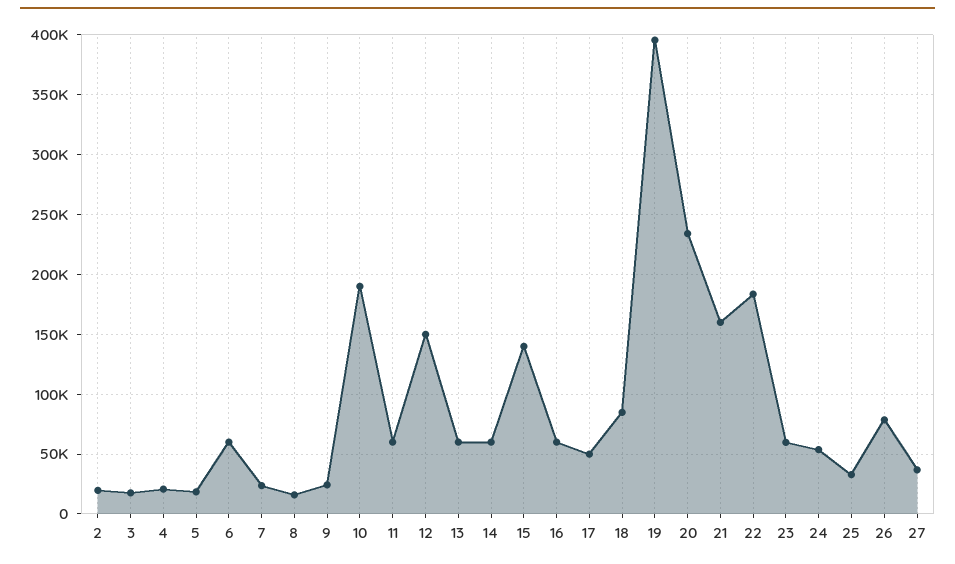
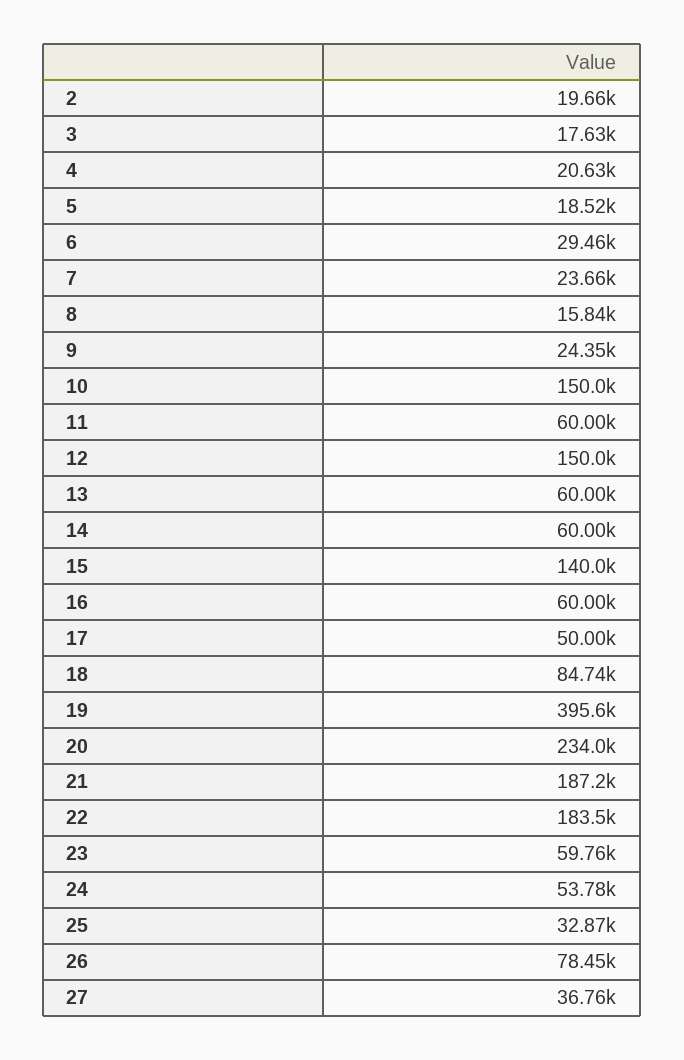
6: 60000 -> 29460
10: 190000 -> 150000
21: 160000 -> 187200

